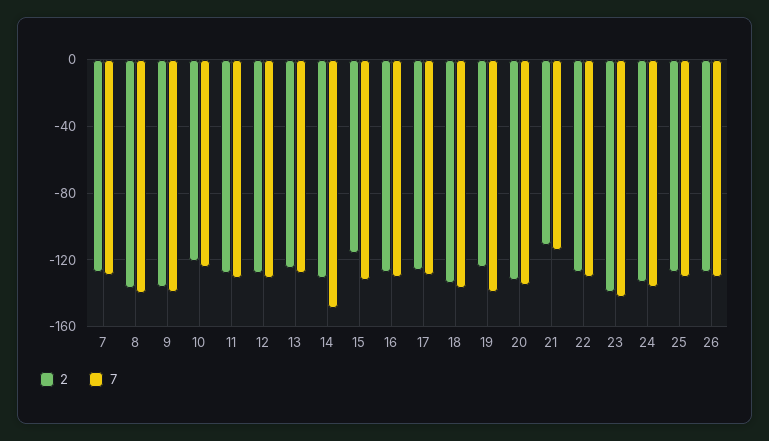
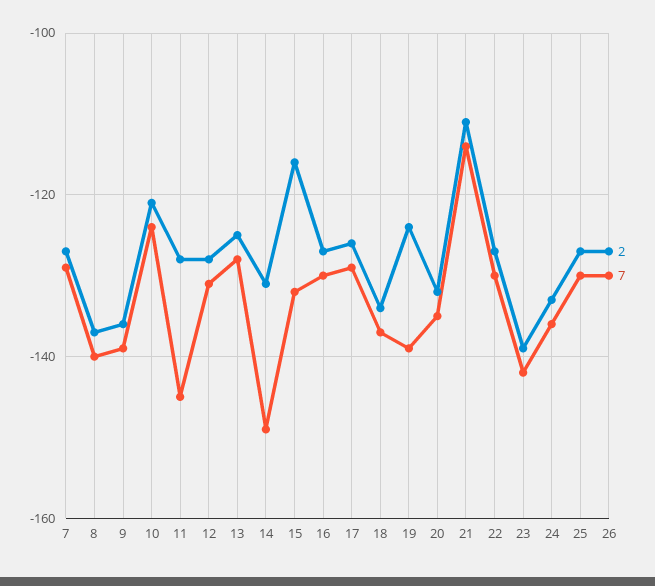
7, 11: -130 -> -145

